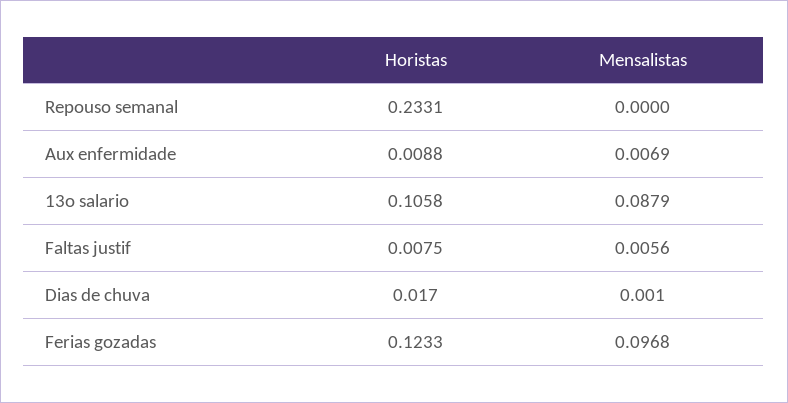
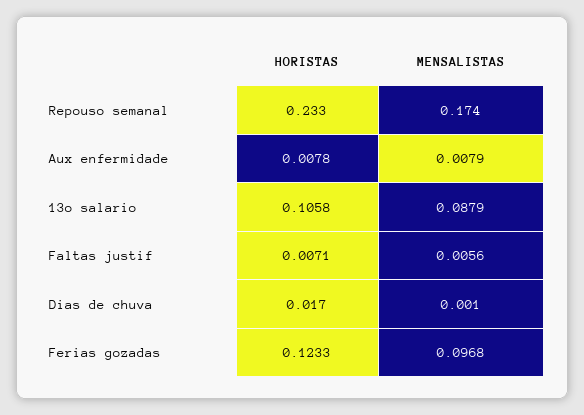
Mensalistas, Repouso semanal: 0 -> 0.174
Horistas, Aux enfermidade: 0.0088 -> 0.0078
Mensalistas, Aux enfermidade: 0.0069 -> 0.0079
Horistas, Faltas justif: 0.0075 -> 0.0071

